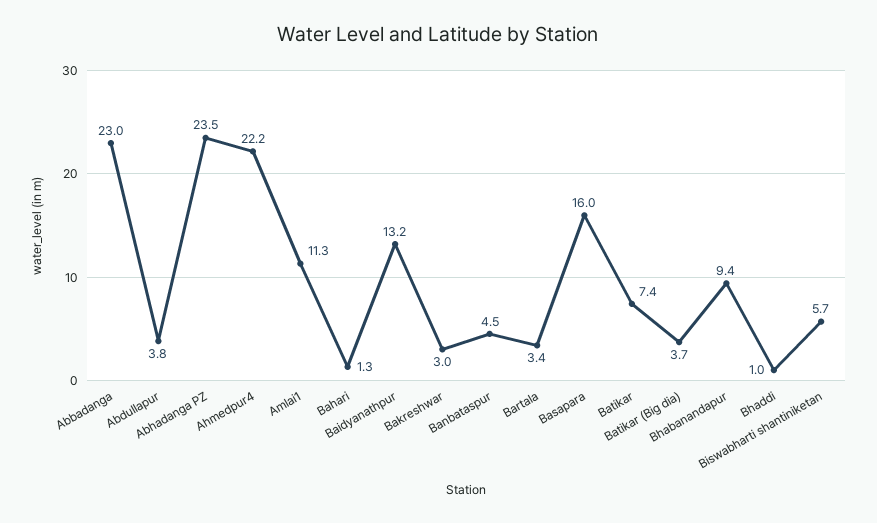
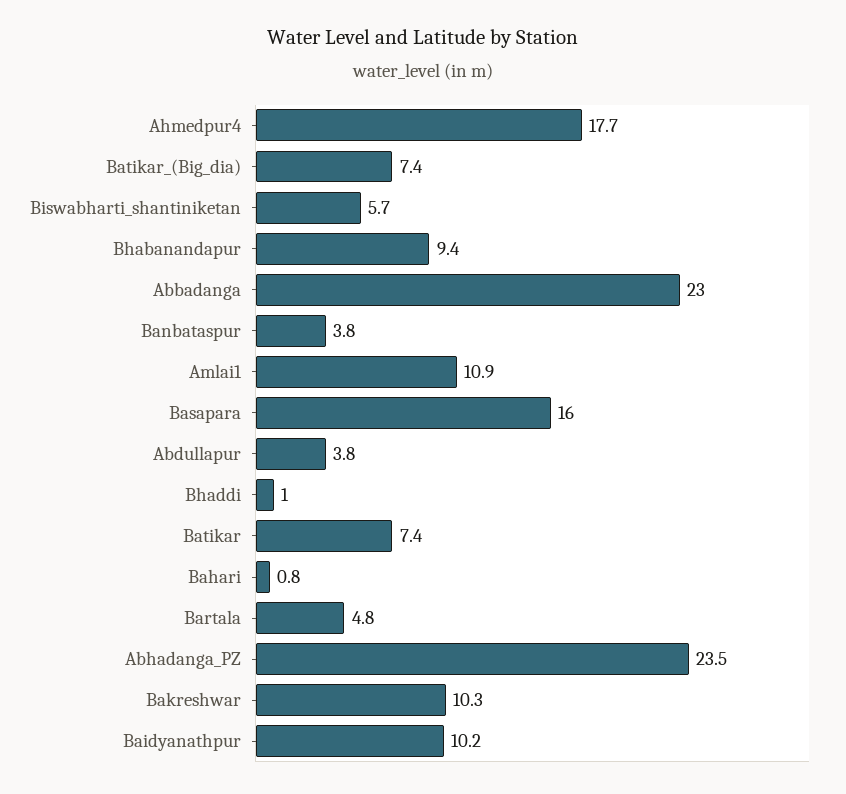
Ahmedpur4: 22.2 -> 17.7
Amlai1: 11.3 -> 10.9
Bahari: 1.3 -> 0.8
Baidyanathpur: 13.2 -> 10.2
Bakreshwar: 3 -> 10.3
Banbataspur: 4.5 -> 3.8
Bartala: 3.4 -> 4.8
Batikar (Big dia): 3.7 -> 7.4

